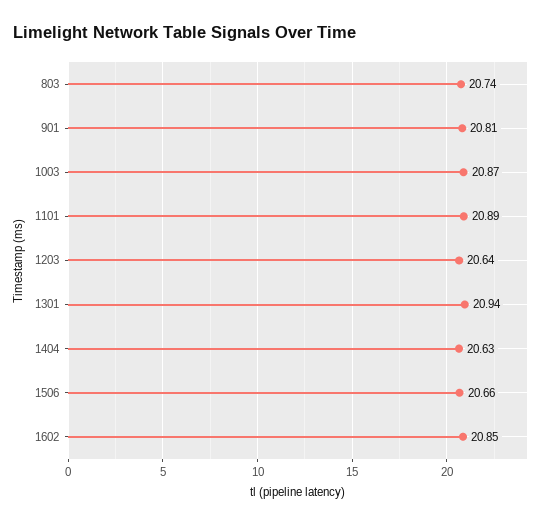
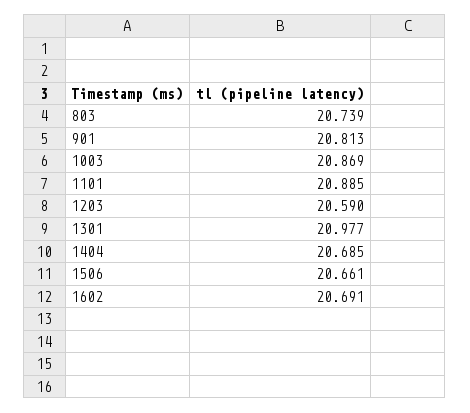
1203: 20.64 -> 20.59
1301: 20.94 -> 20.977
1404: 20.63 -> 20.685
1602: 20.85 -> 20.691

